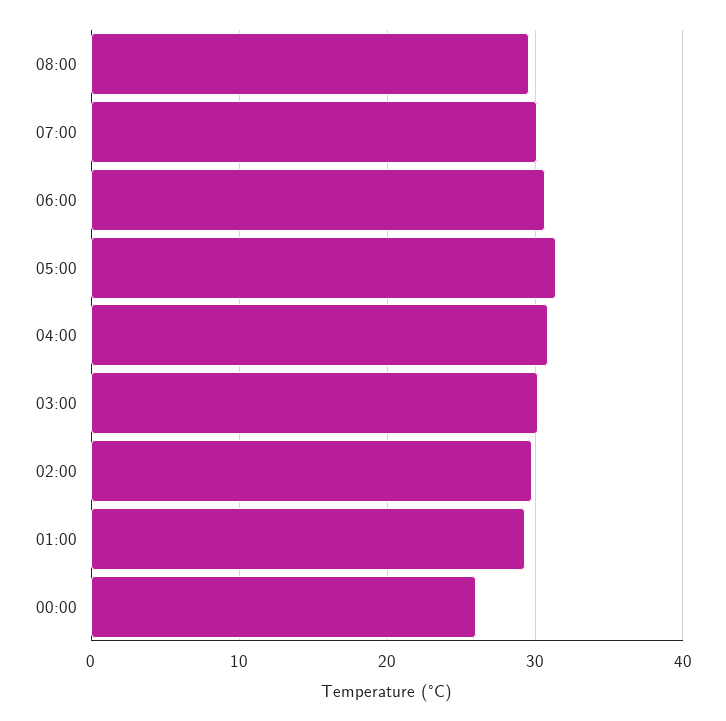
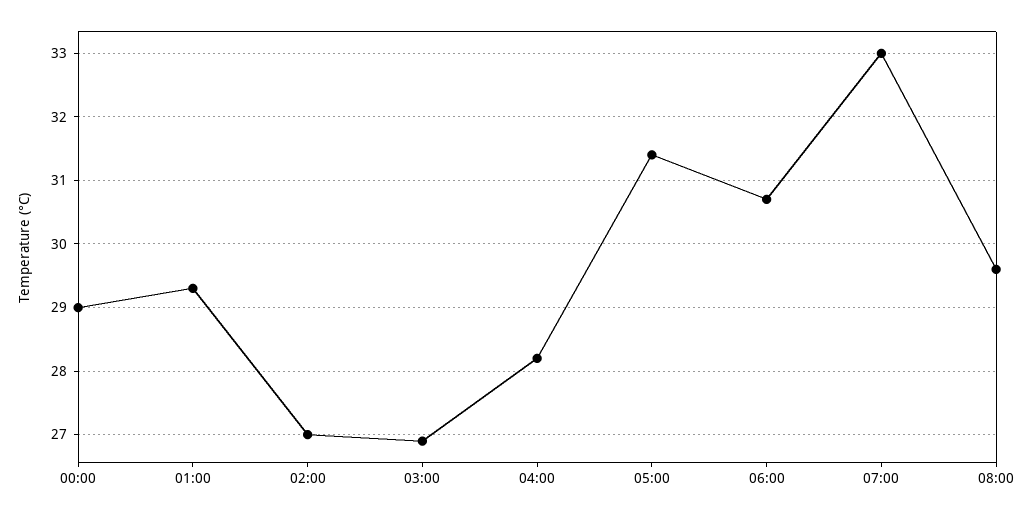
07:00: 30 -> 33
04:00: 31 -> 28.2
03:00: 30 -> 26.9
02:00: 30 -> 27
00:00: 26 -> 29

